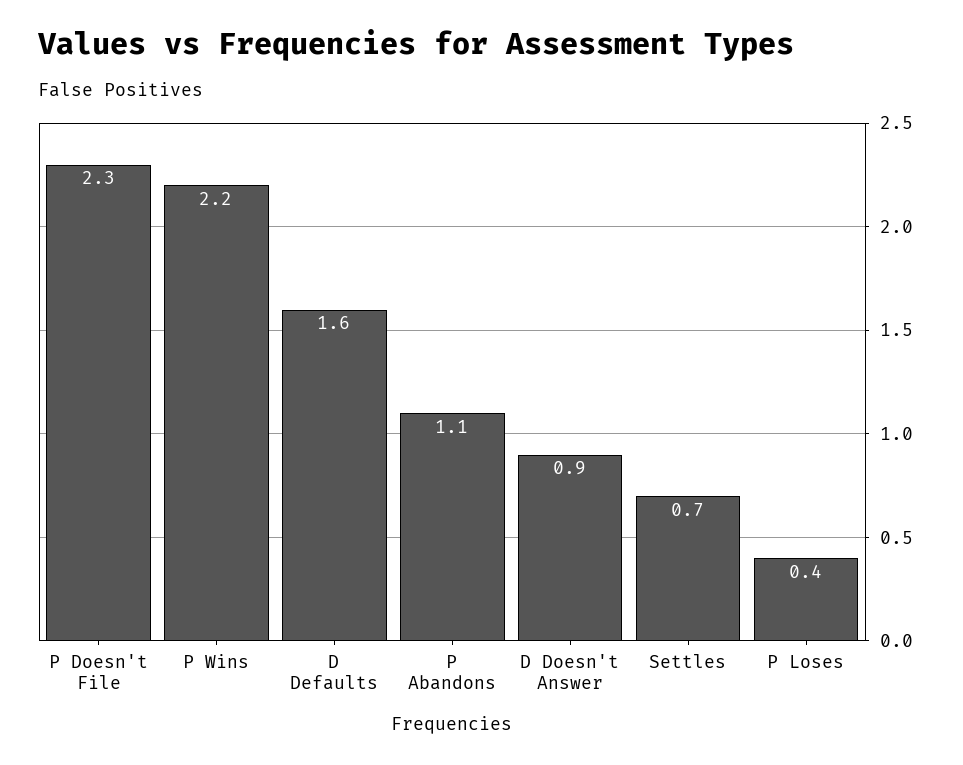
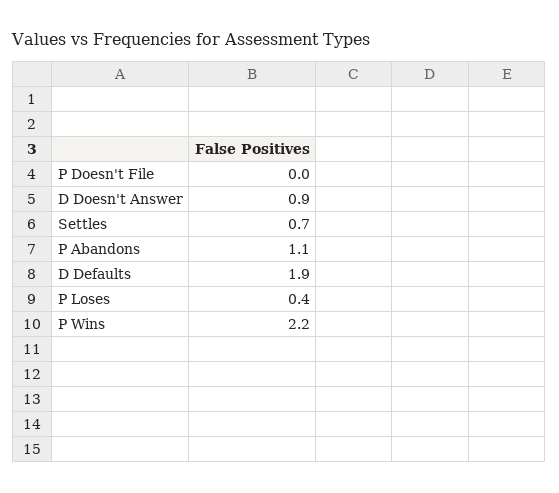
P Doesn't File: 2.3 -> 0
D Defaults: 1.6 -> 1.9

